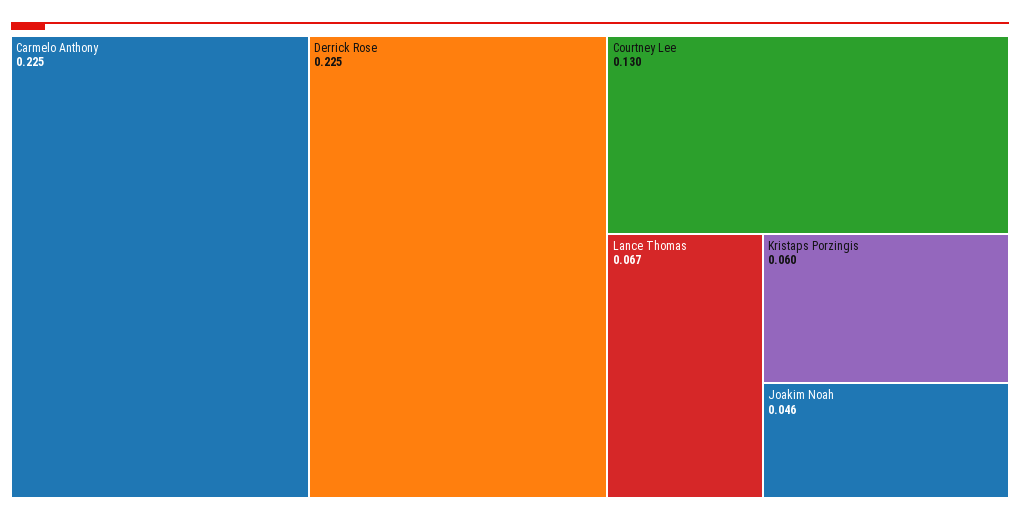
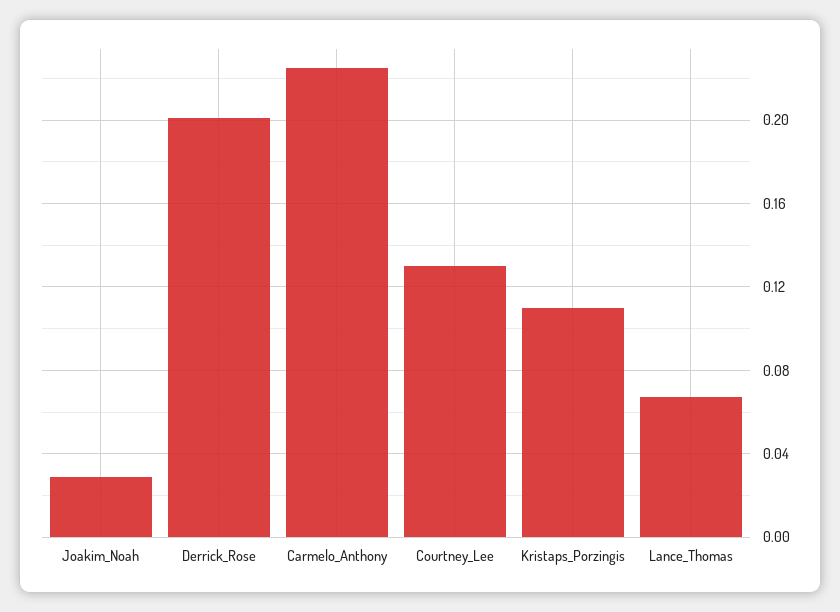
Derrick Rose: 0.225 -> 0.2
Kristaps Porzingis: 0.06 -> 0.11
Joakim Noah: 0.046 -> 0.03

